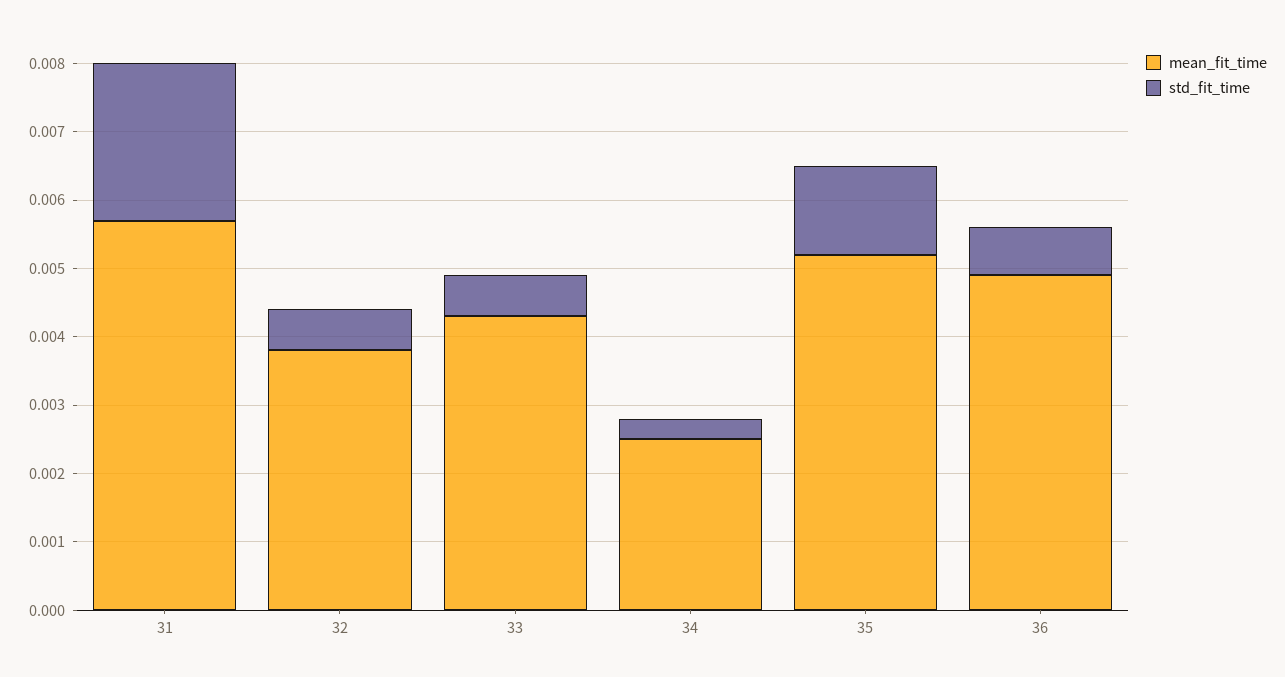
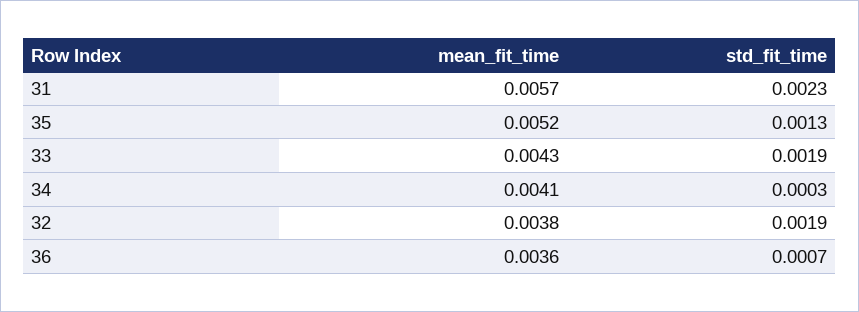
std_fit_time, 32: 0.0005 -> 0.0019
std_fit_time, 33: 0.0005 -> 0.0019
mean_fit_time, 34: 0.0025 -> 0.0041
mean_fit_time, 36: 0.005 -> 0.0036

